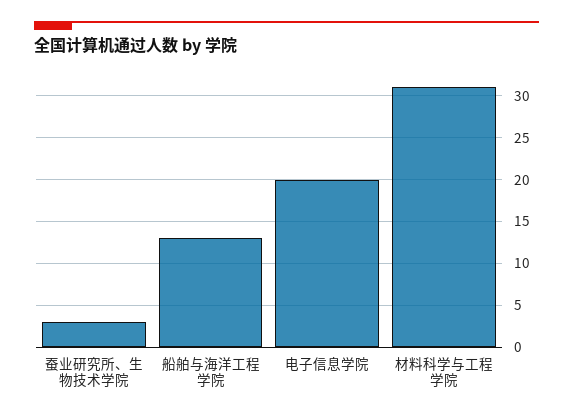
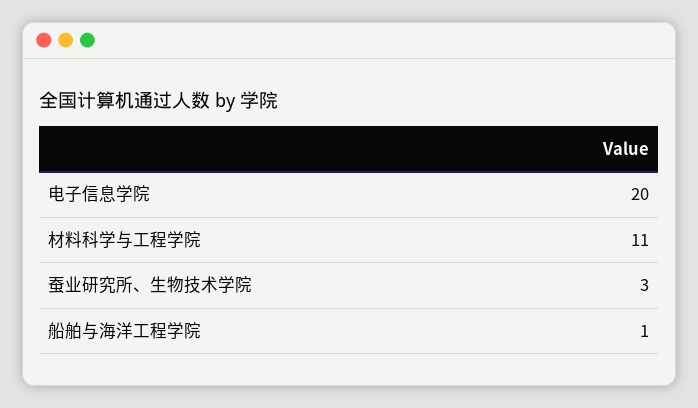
船舶与海洋工程学院: 13 -> 1
材料科学与工程学院: 31 -> 11

